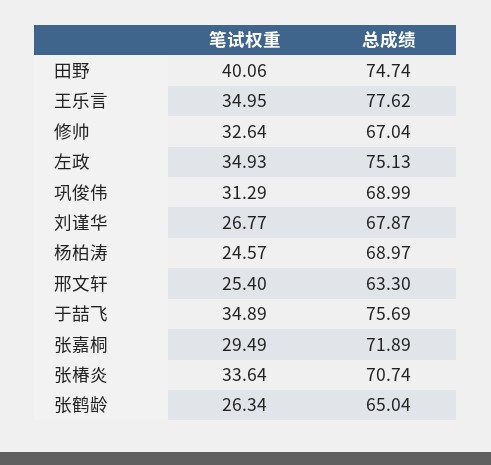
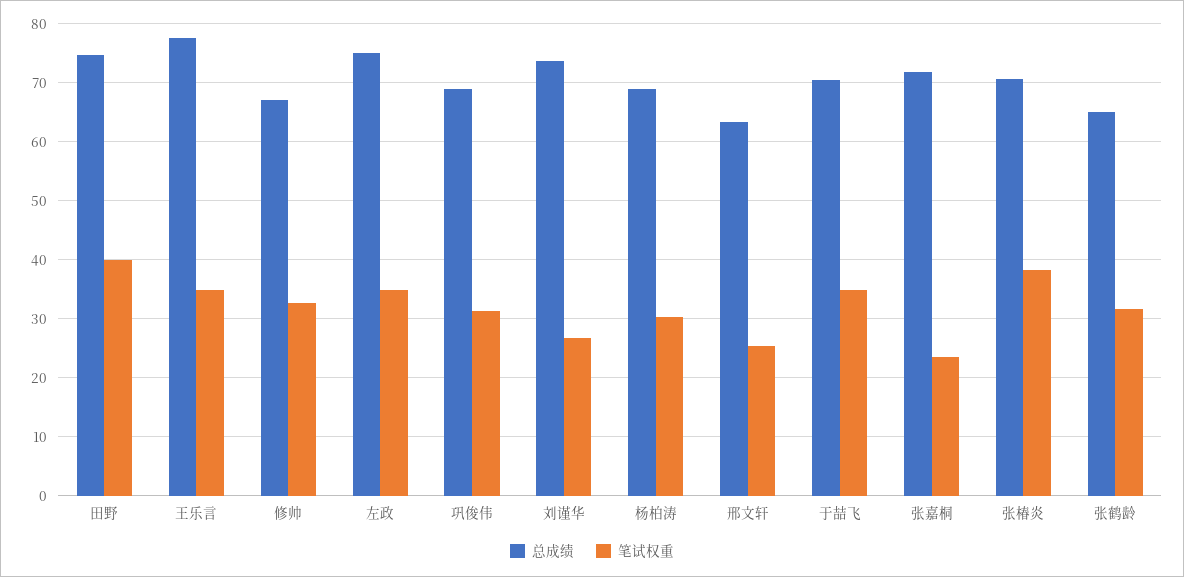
总成绩, 刘谨华: 67.87 -> 74
笔试权重, 杨柏涛: 24.57 -> 30
总成绩, 于喆飞: 75.69 -> 70
笔试权重, 张嘉桐: 29.49 -> 24
笔试权重, 张椿炎: 33.64 -> 38
笔试权重, 张鹤龄: 26.34 -> 32

